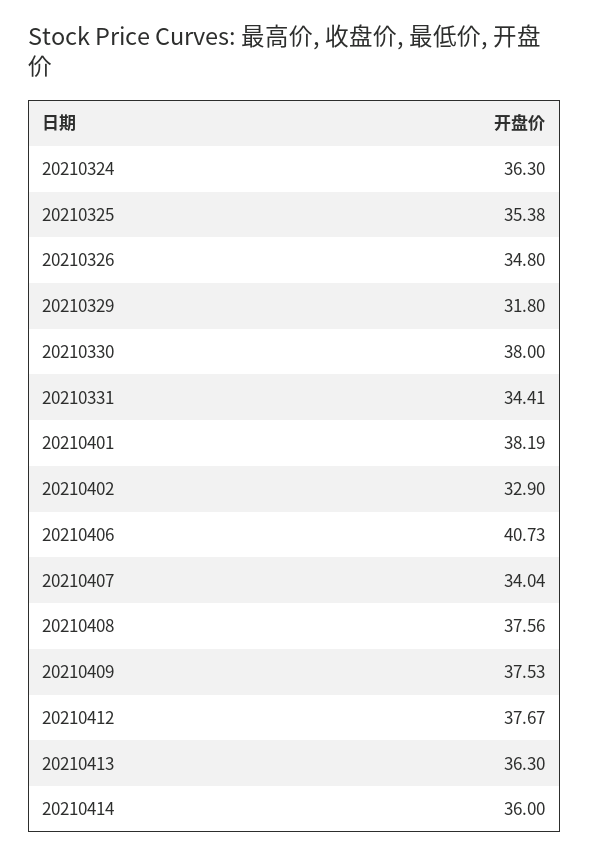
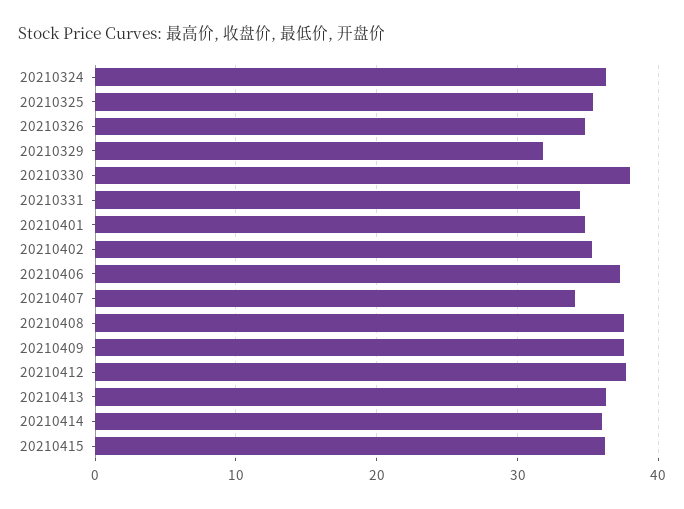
20210401: 38.19 -> 35
20210402: 32.9 -> 35
20210406: 40.73 -> 37
20210415: none -> 36

